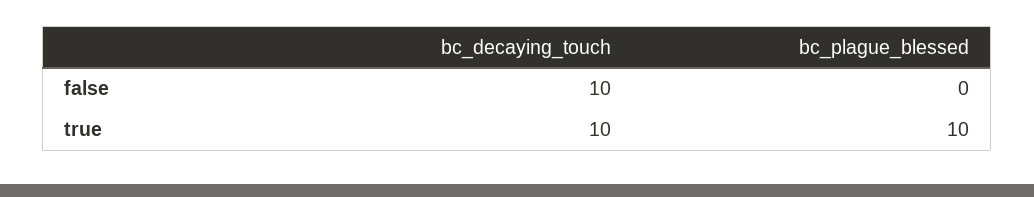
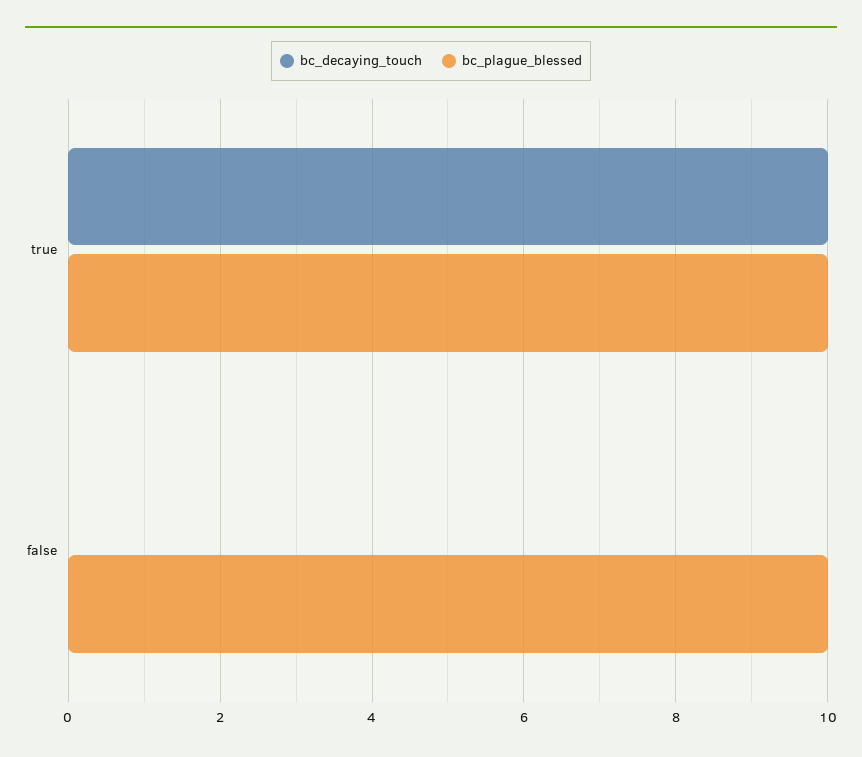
bc_decaying_touch, false: 10 -> 0
bc_plague_blessed, false: 0 -> 10

